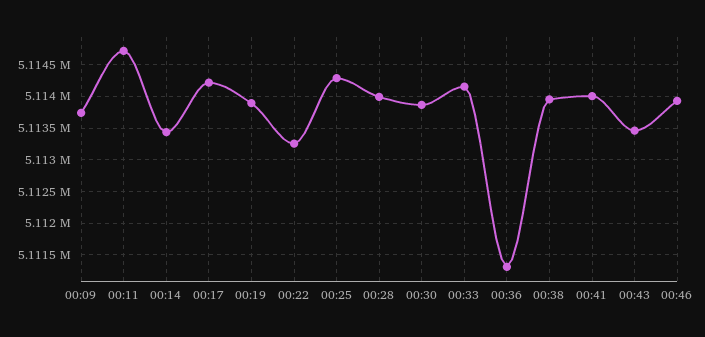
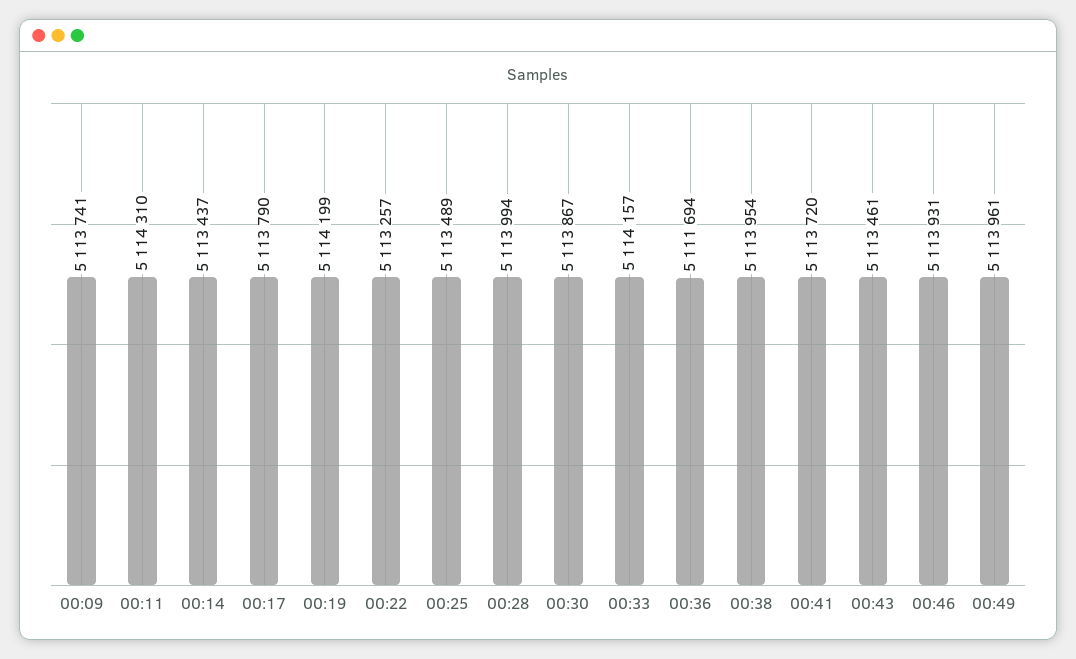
00:11: 5114700 -> 5114310
00:17: 5114200 -> 5113790
00:19: 5113900 -> 5114199
00:25: 5114300 -> 5113489
00:36: 5111300 -> 5111694
00:41: 5114000 -> 5113720
00:49: none -> 5113961

